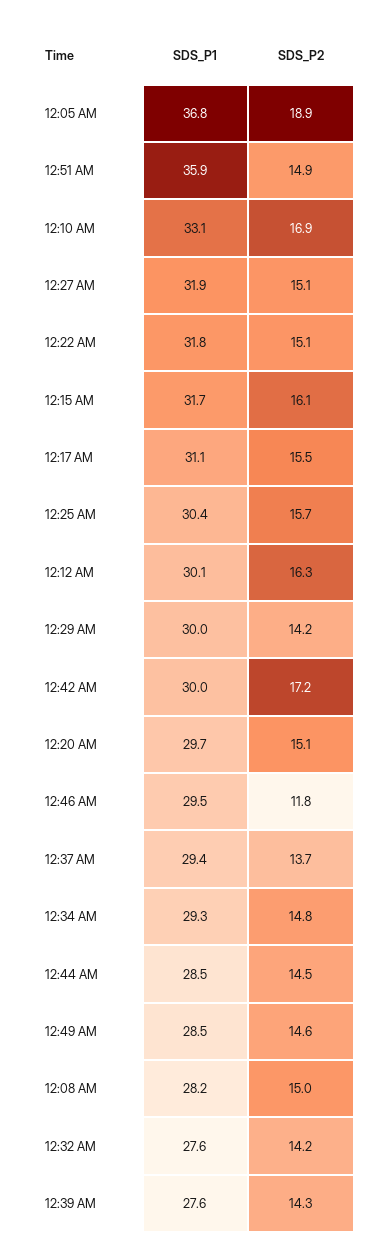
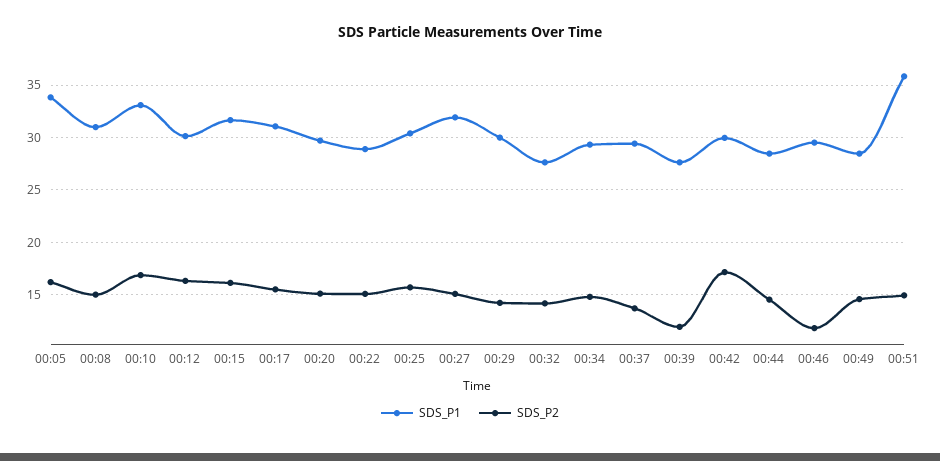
SDS_P1, 12:05 AM: 36.8 -> 34
SDS_P2, 12:05 AM: 18.9 -> 16
SDS_P1, 12:22 AM: 31.8 -> 29
SDS_P1, 12:08 AM: 28.2 -> 31
SDS_P2, 12:39 AM: 14.3 -> 12

